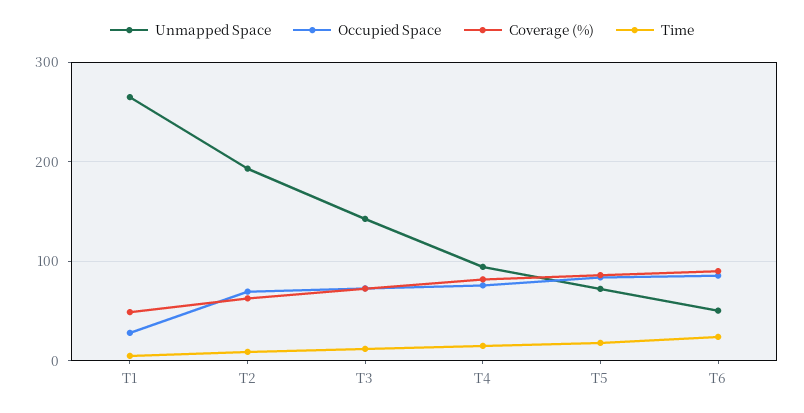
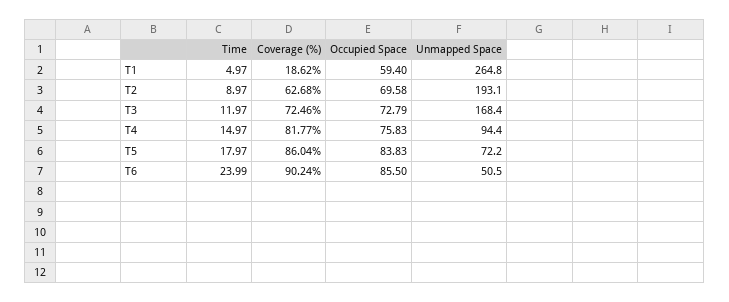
Occupied Space, T1: 30 -> 59.4
Coverage (%), T1: 50 -> 18.62
Unmapped Space, T3: 140 -> 168.4

